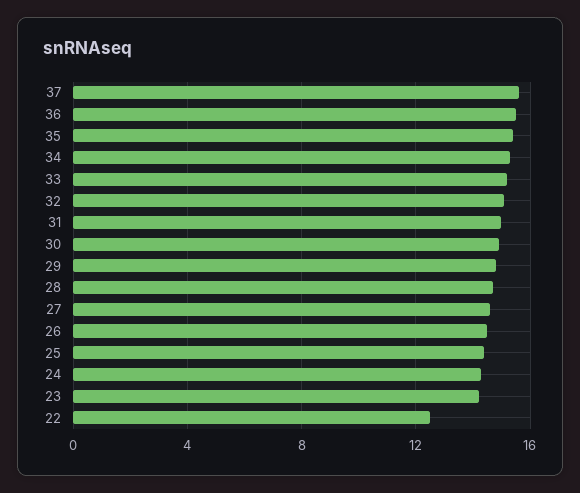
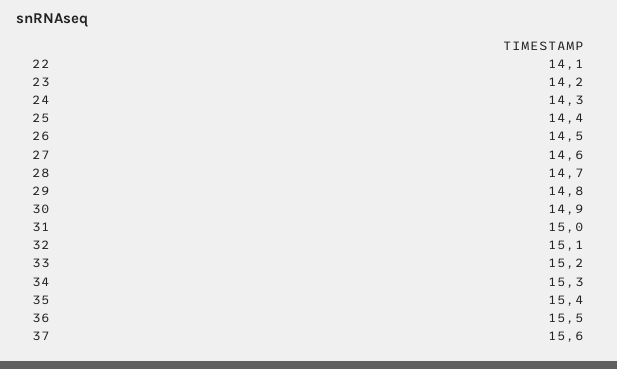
22: 12.5 -> 14.1

